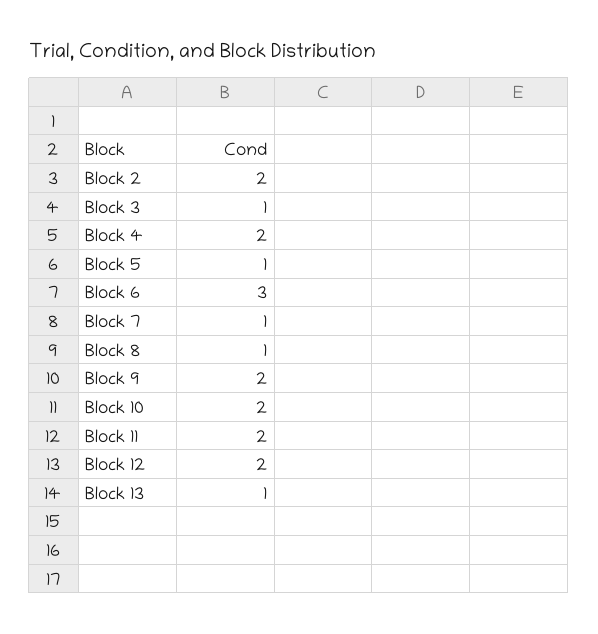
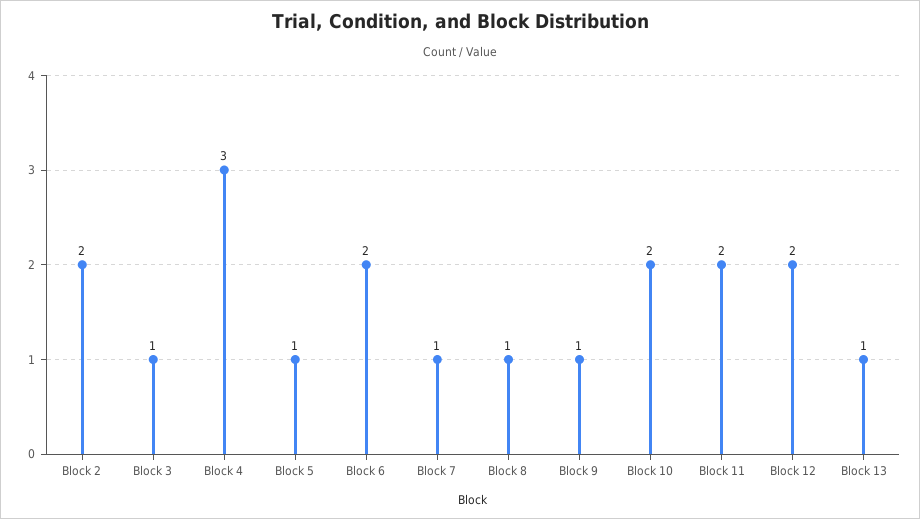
Block 4: 2 -> 3
Block 6: 3 -> 2
Block 9: 2 -> 1

